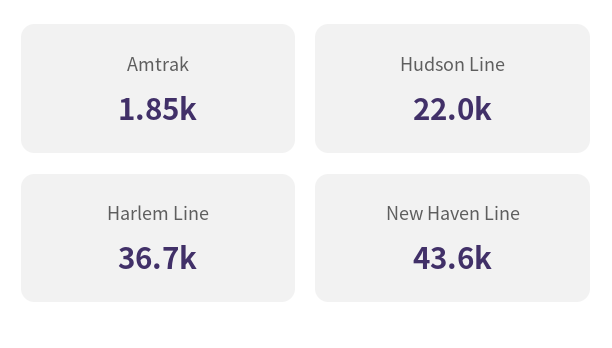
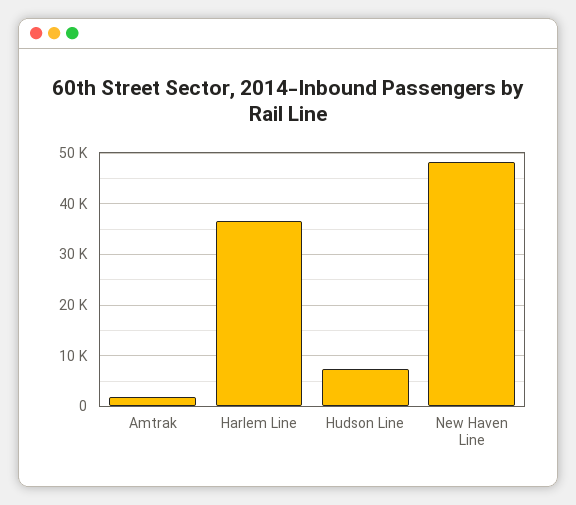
Hudson Line: 22000 -> 8000
New Haven Line: 43600 -> 48000

